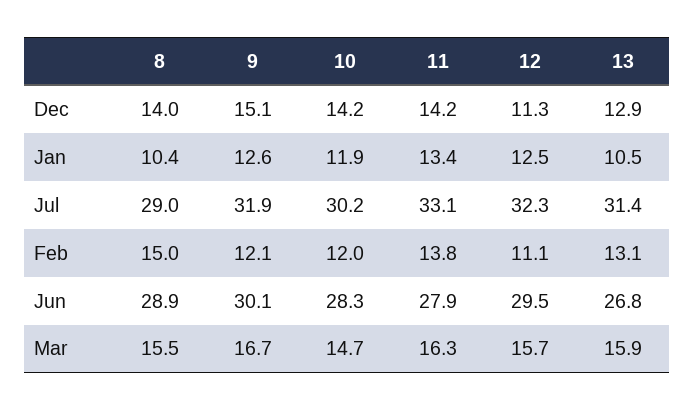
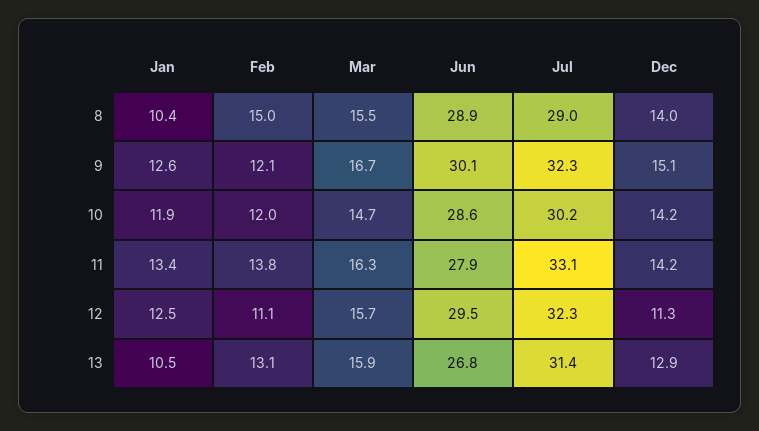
9, Jul: 31.9 -> 32.3
10, Jun: 28.3 -> 28.6

